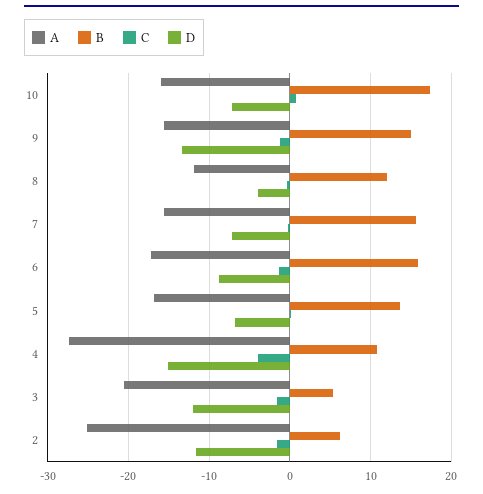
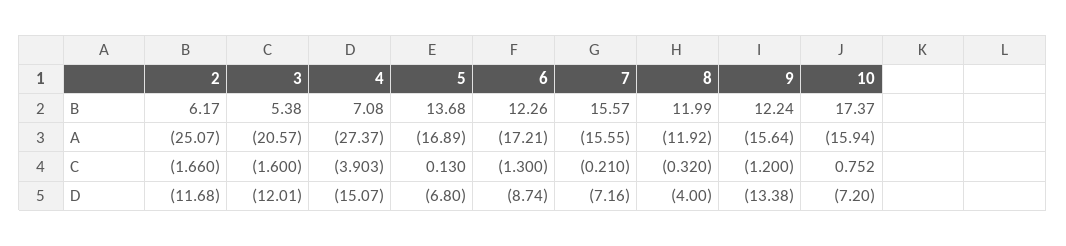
B, 9: 15 -> 12.24
B, 6: 16 -> 12.26
B, 4: 11 -> 7.08

